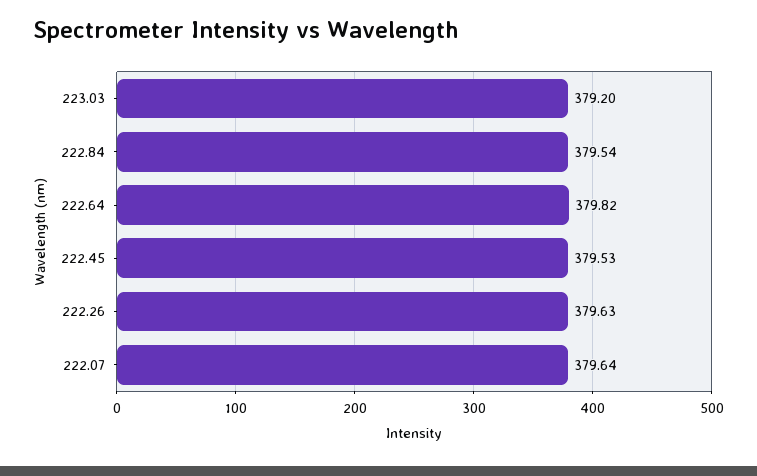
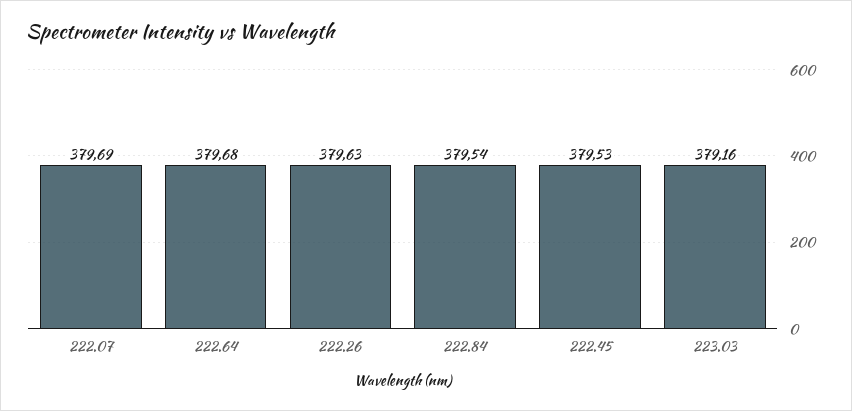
223.03: 379.2 -> 379.16
222.64: 379.82 -> 379.68
222.07: 379.64 -> 379.69

